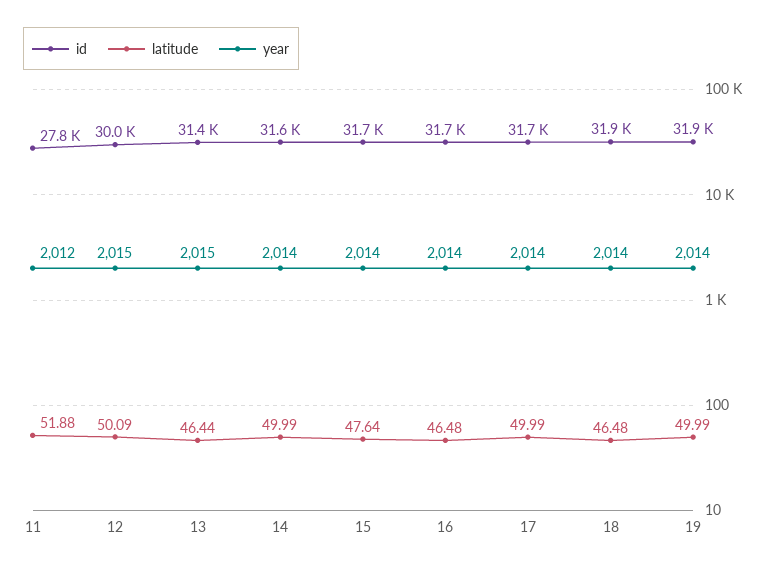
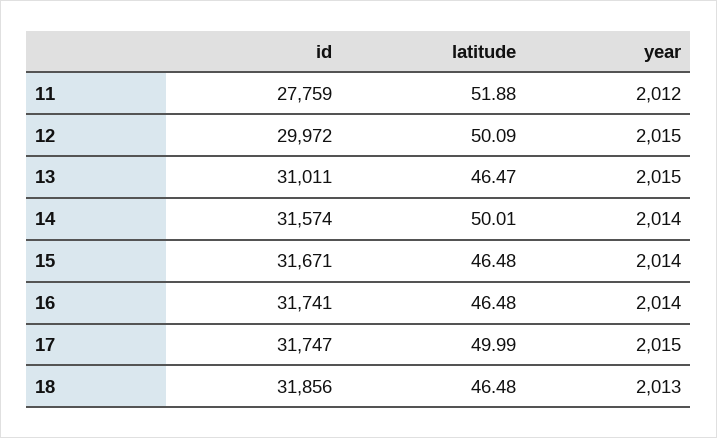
id, 13: 31400 -> 31011
latitude, 13: 46.44 -> 46.47
latitude, 14: 49.99 -> 50.01
latitude, 15: 47.64 -> 46.48
year, 17: 2014 -> 2015
year, 18: 2014 -> 2013
id, 19: 31900 -> none
latitude, 19: 49.99 -> none
year, 19: 2014 -> none

